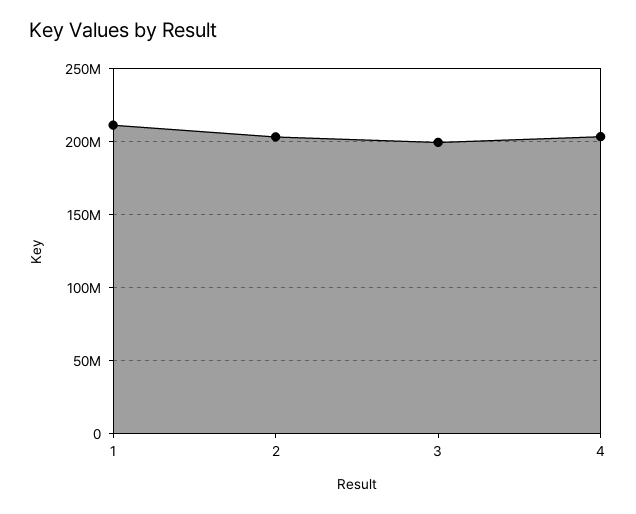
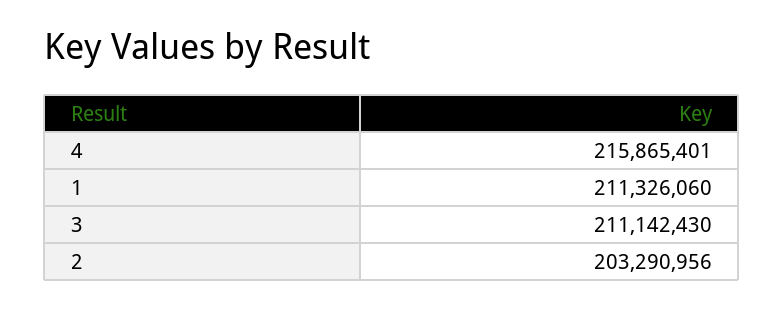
3: 200000000 -> 211142430
4: 205000000 -> 215865401

